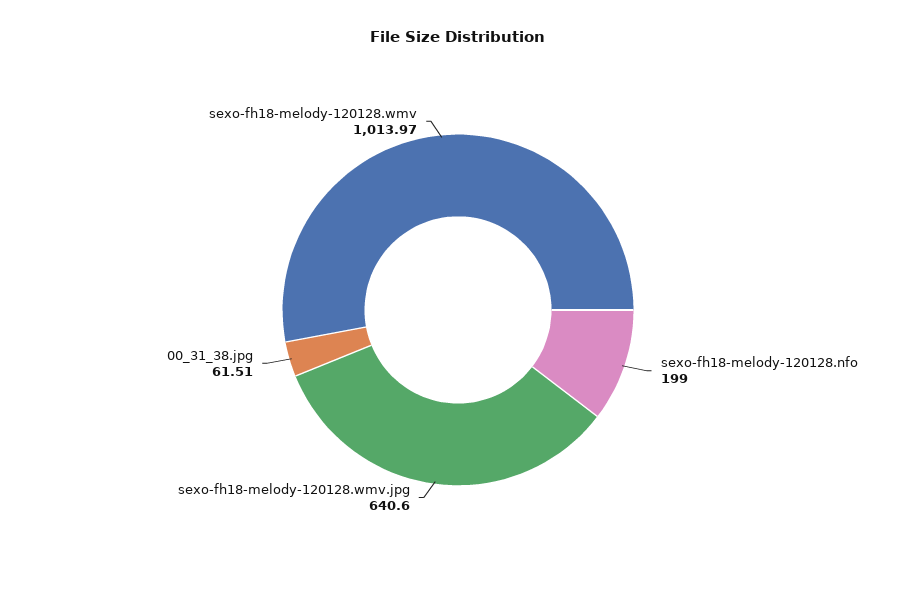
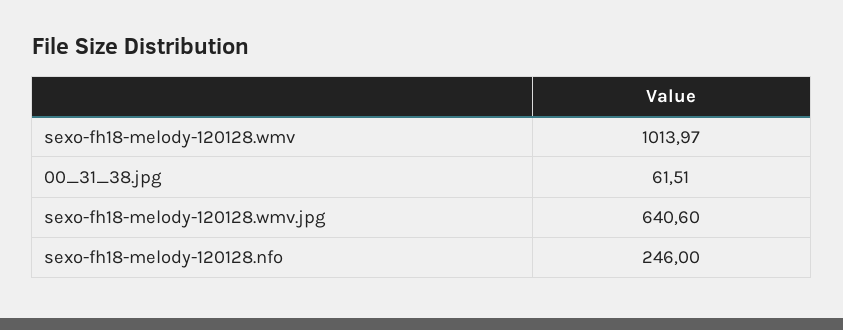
sexo-fh18-melody-120128.nfo: 199 -> 246

